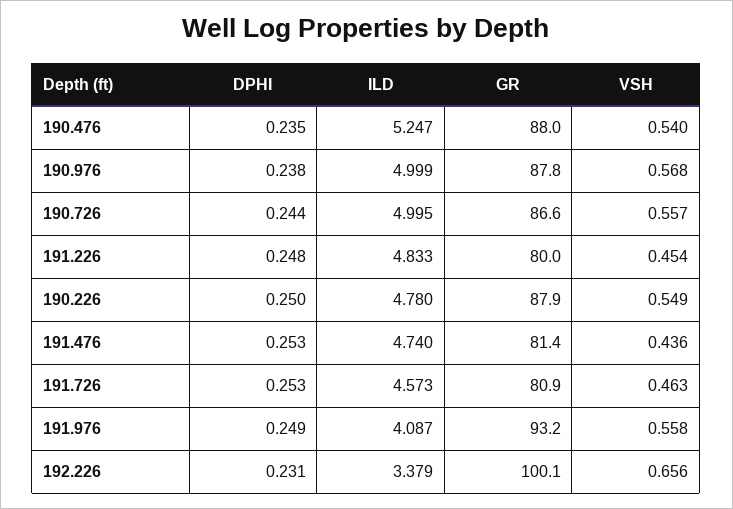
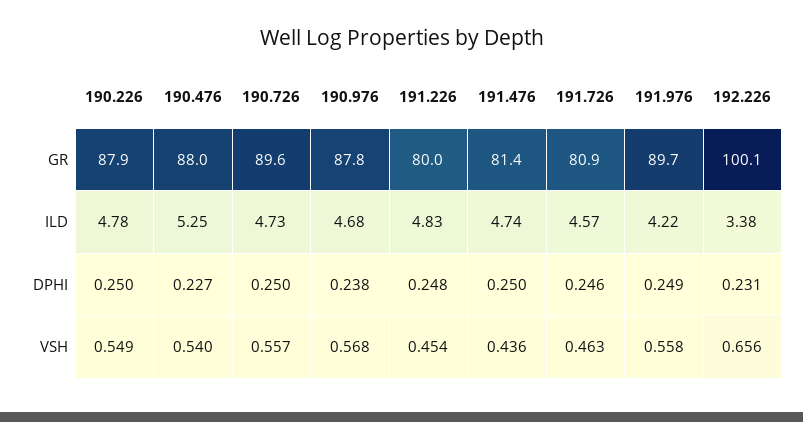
DPHI, 190.476: 0.235 -> 0.227
ILD, 190.976: 4.999 -> 4.68
DPHI, 190.726: 0.244 -> 0.25
ILD, 190.726: 4.995 -> 4.73
GR, 190.726: 86.6 -> 89.6
DPHI, 191.476: 0.253 -> 0.25
DPHI, 191.726: 0.253 -> 0.246
ILD, 191.976: 4.087 -> 4.22
GR, 191.976: 93.2 -> 89.7

